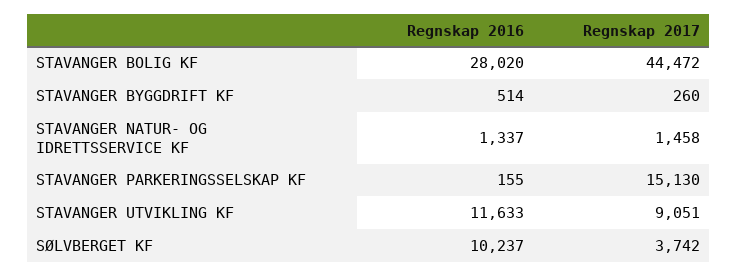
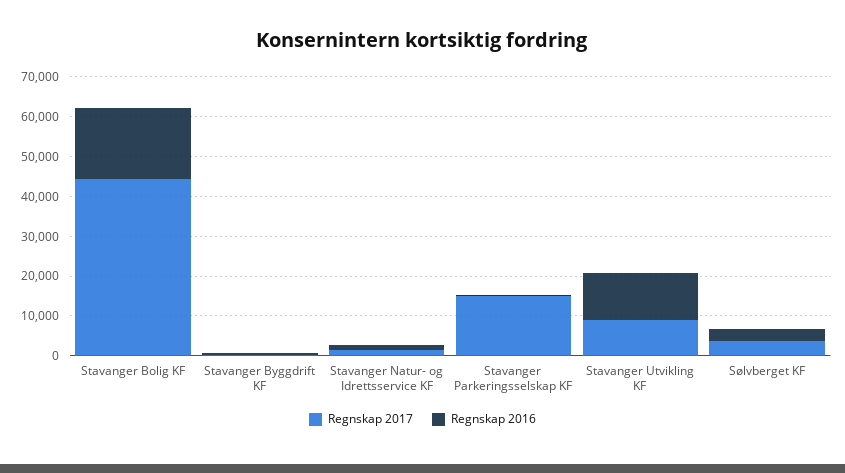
Regnskap 2016, STAVANGER BOLIG KF: 28020 -> 17500
Regnskap 2016, SØLVBERGET KF: 10237 -> 2500

